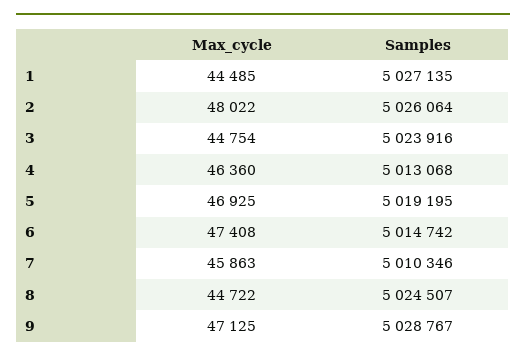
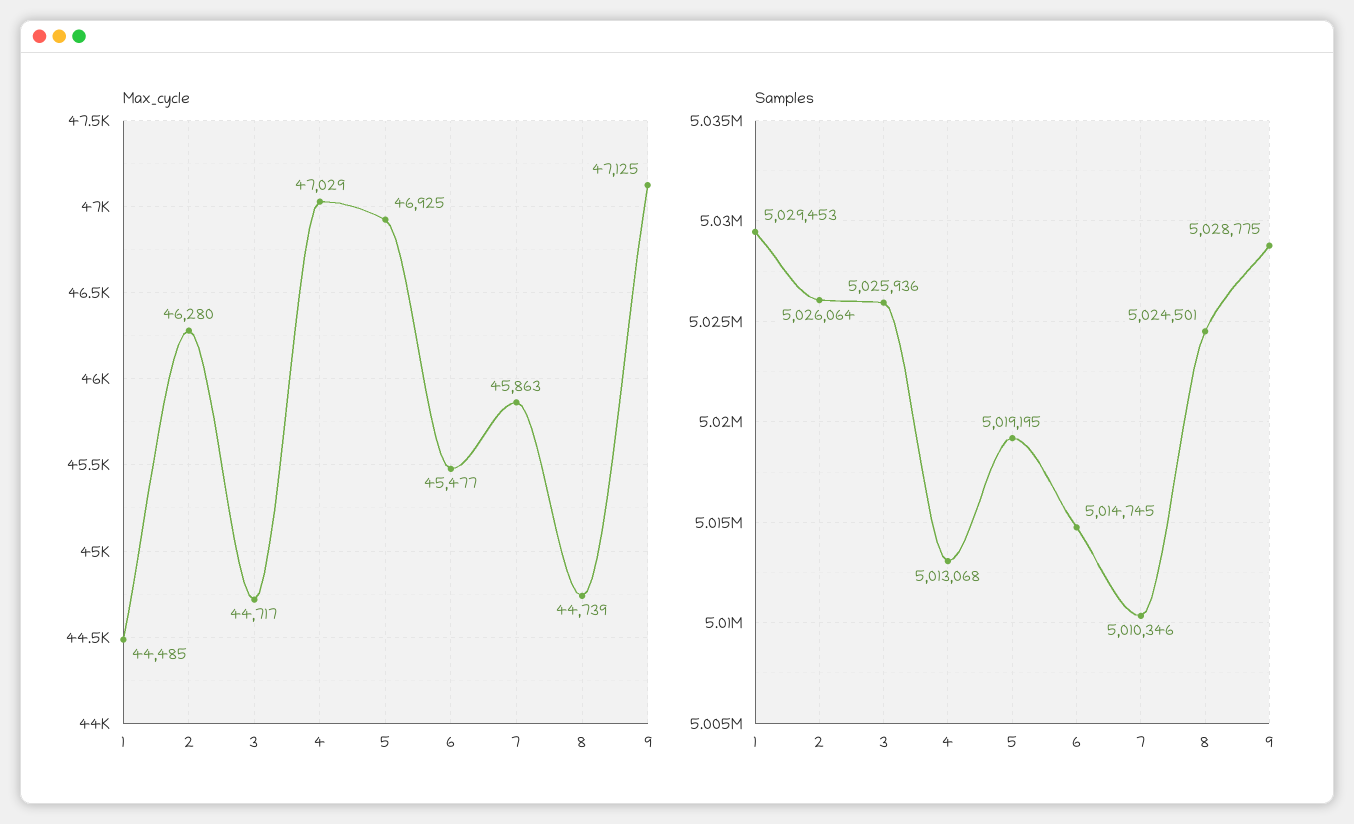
Samples, 1: 5027135 -> 5029453
Max_cycle, 2: 48022 -> 46280
Max_cycle, 3: 44754 -> 44717
Samples, 3: 5023916 -> 5025936
Max_cycle, 4: 46360 -> 47029
Max_cycle, 6: 47408 -> 45477
Samples, 6: 5014742 -> 5014745
Max_cycle, 8: 44722 -> 44739
Samples, 8: 5024507 -> 5024501
Samples, 9: 5028767 -> 5028775

